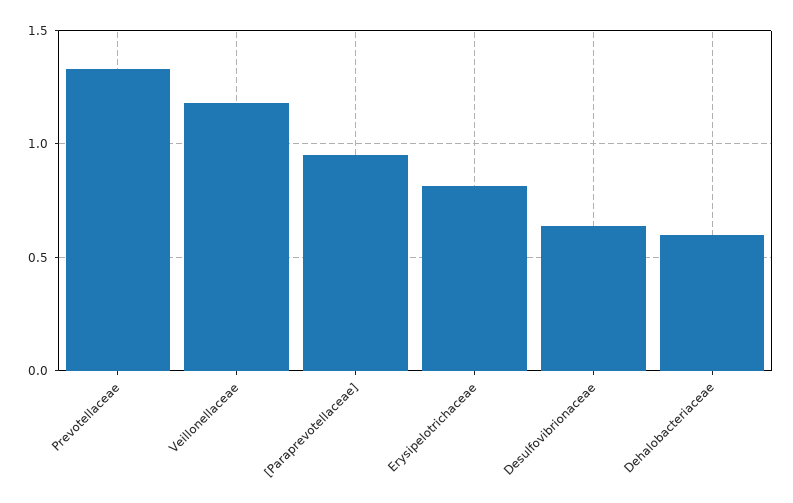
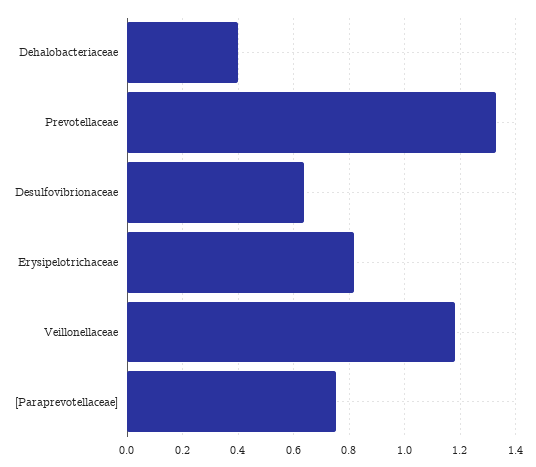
[Paraprevotellaceae]: 0.95 -> 0.75
Dehalobacteriaceae: 0.6 -> 0.4

